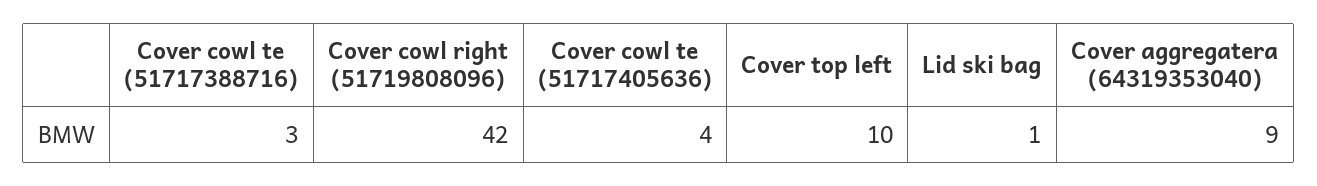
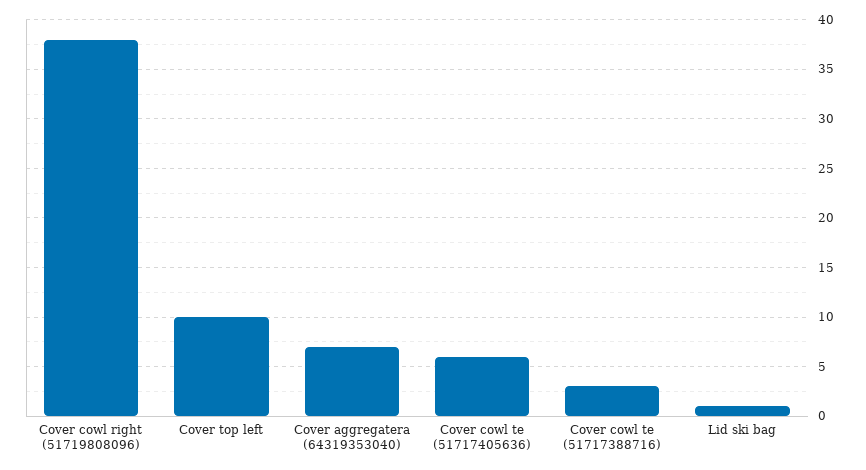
Cover cowl right (51719808096): 42 -> 38
Cover cowl te (51717405636): 4 -> 6
Cover aggregatera (64319353040): 9 -> 7

